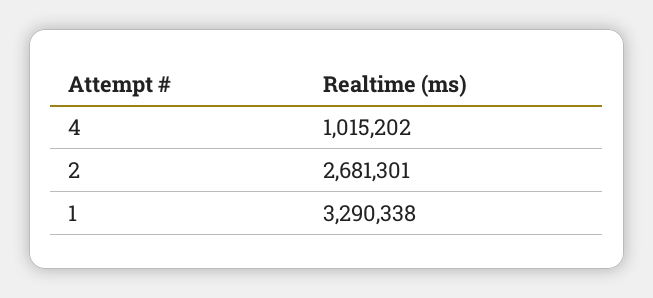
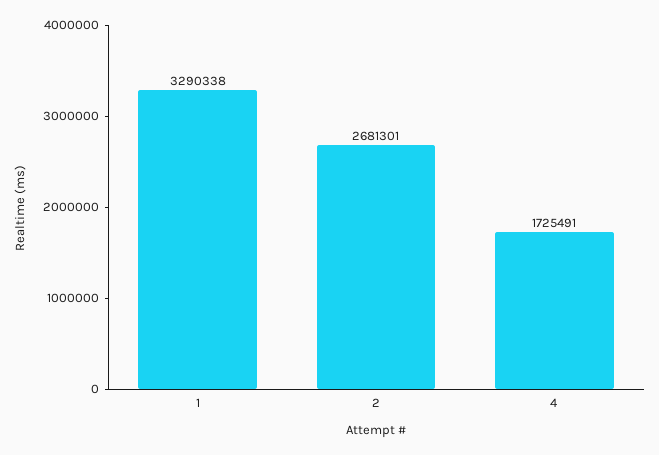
4: 1015202 -> 1725491

